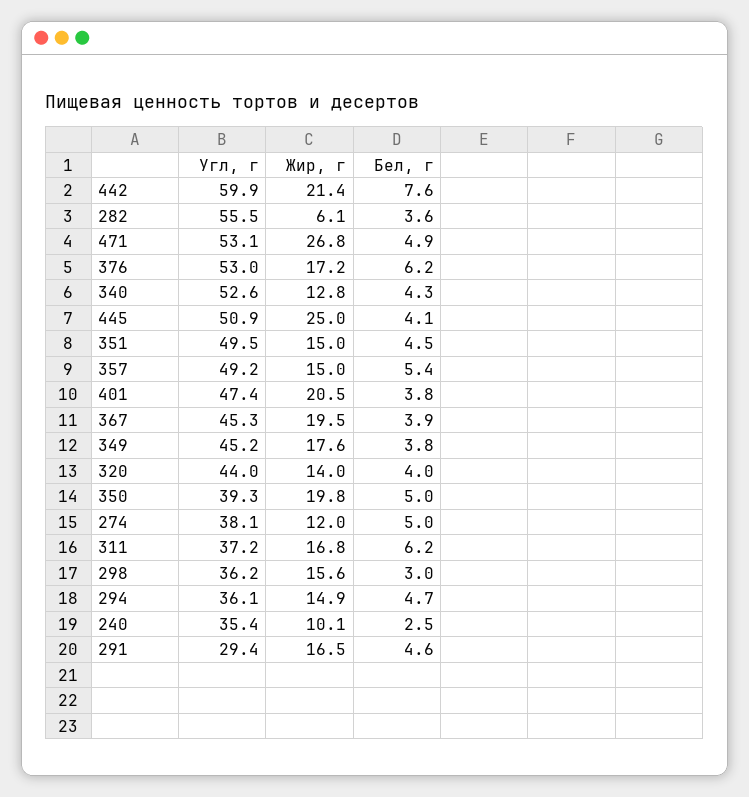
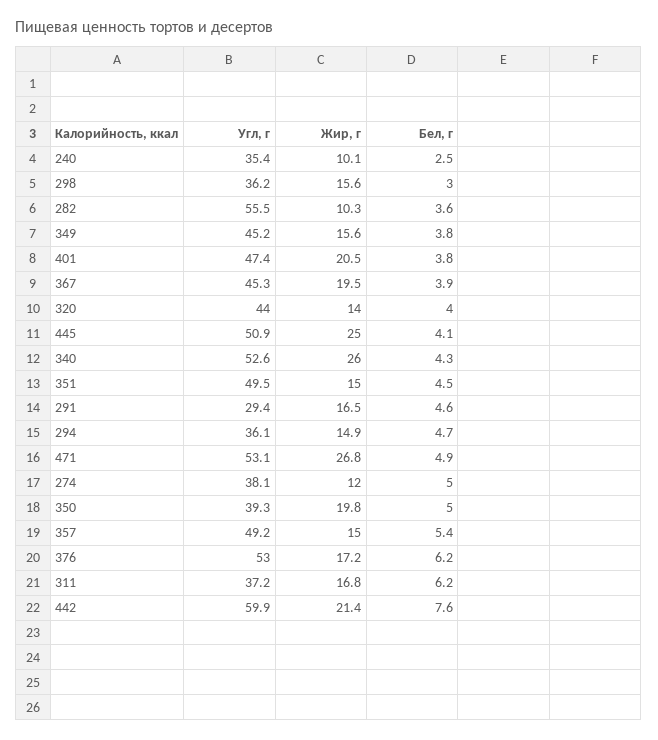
Жир, г, 282: 6.1 -> 10.3
Жир, г, 340: 12.8 -> 26
Жир, г, 349: 17.6 -> 15.6

